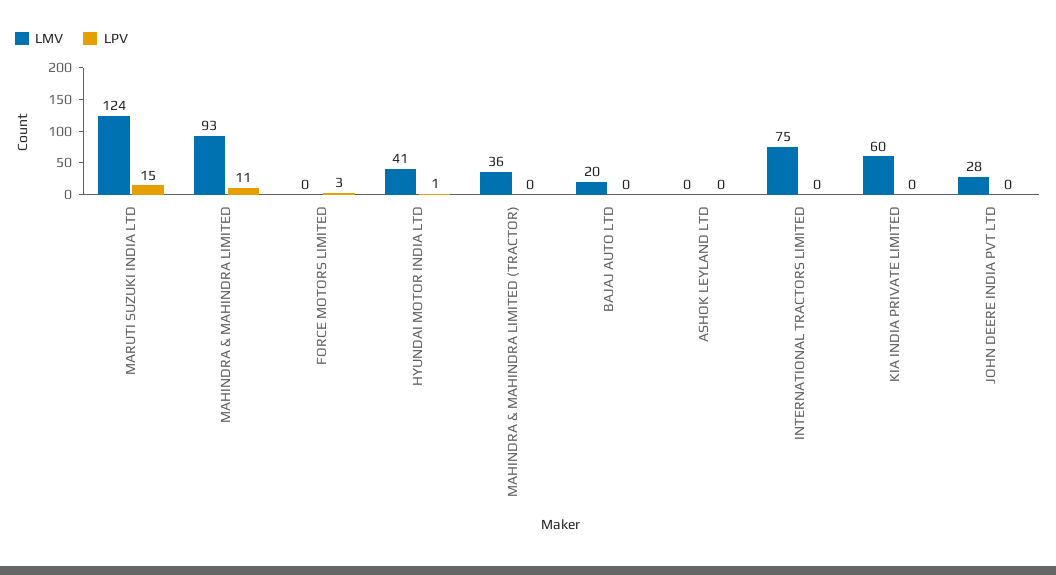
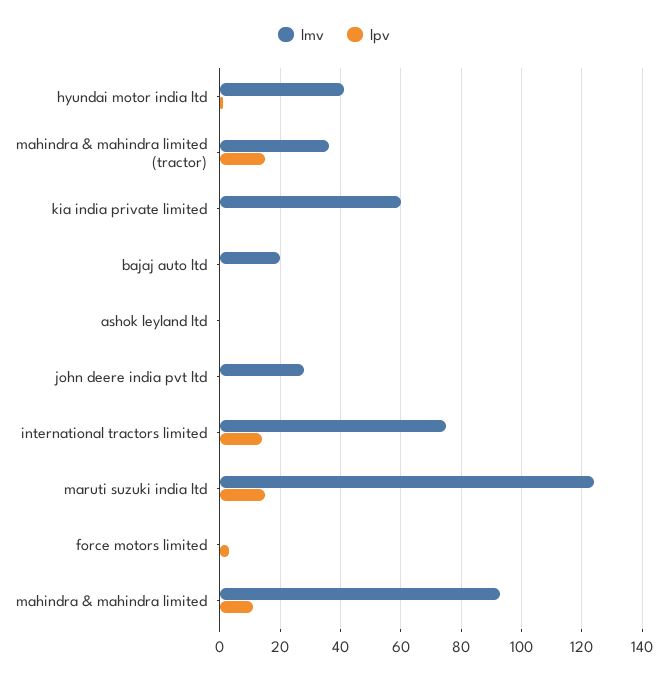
LPV, MAHINDRA & MAHINDRA LIMITED (TRACTOR): 0 -> 15
LPV, INTERNATIONAL TRACTORS LIMITED: 0 -> 15

